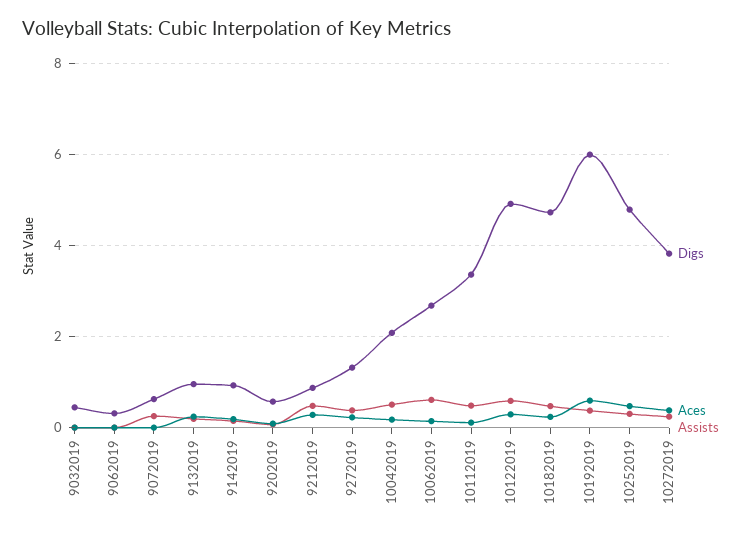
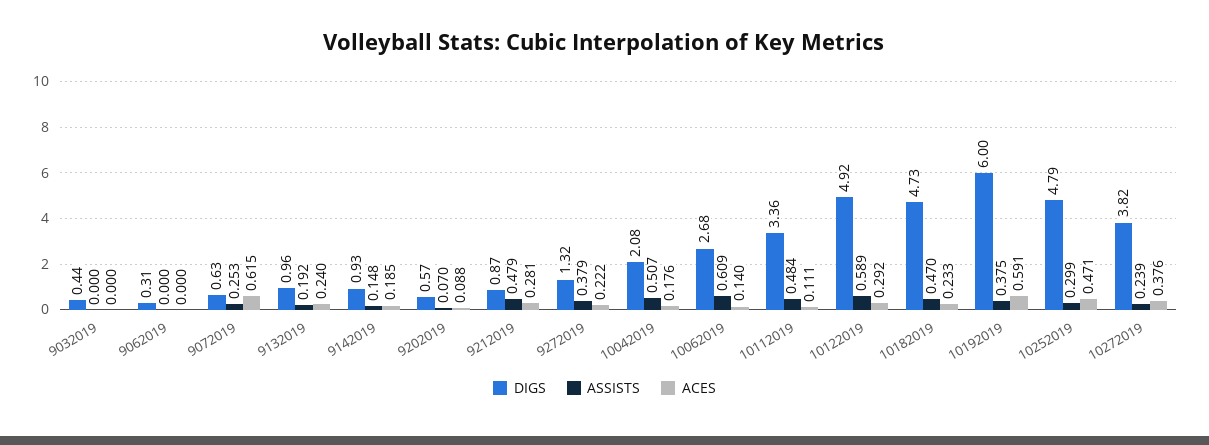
Aces, 9072019: 0 -> 0.615

